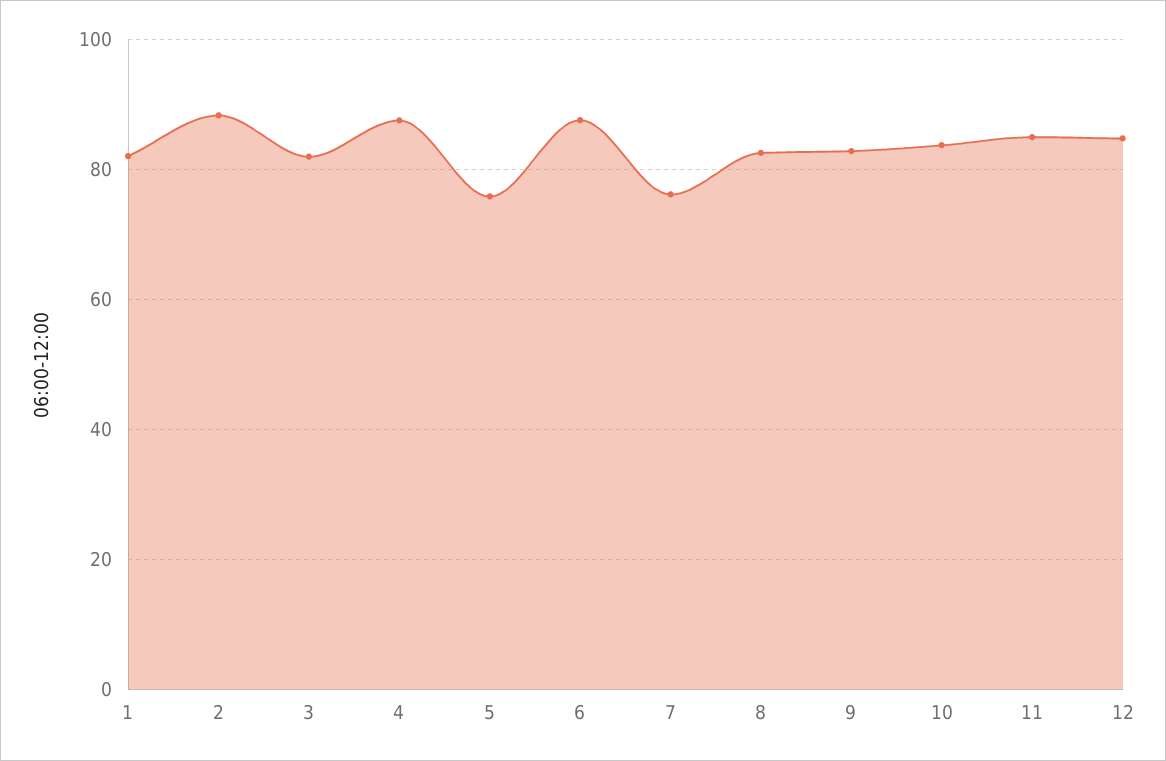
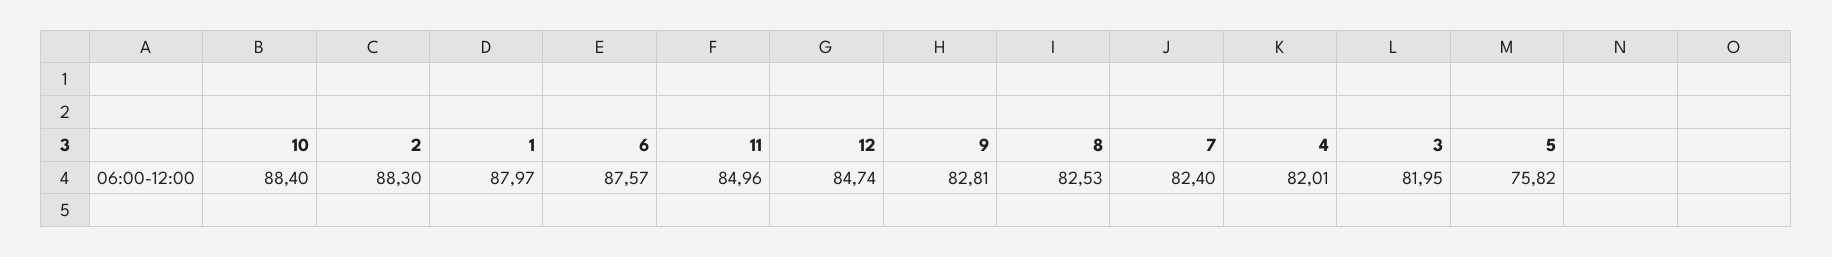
1: 82 -> 87.97
4: 88 -> 82.01
7: 76 -> 82.4
10: 84 -> 88.4

